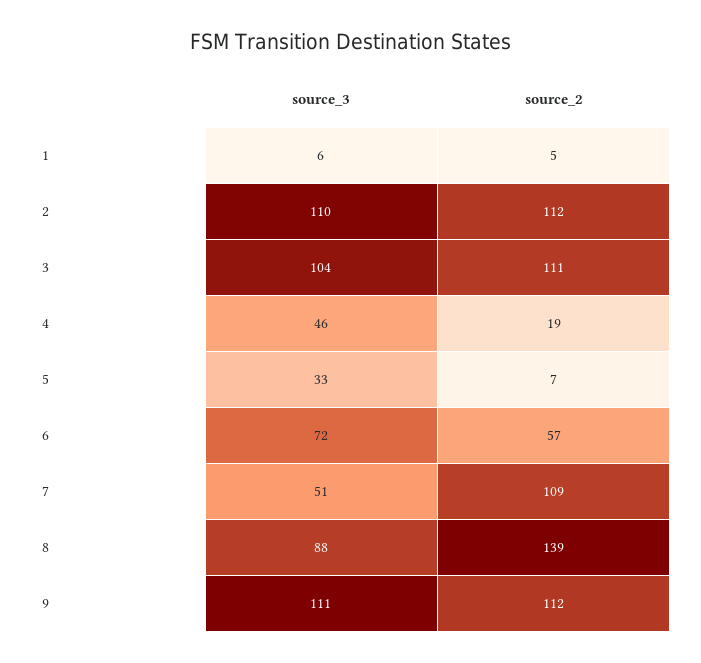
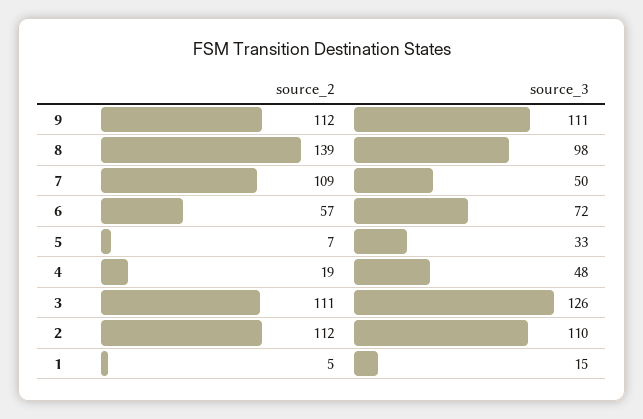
source_3, 1: 6 -> 15
source_3, 3: 104 -> 126
source_3, 4: 46 -> 48
source_3, 7: 51 -> 50
source_3, 8: 88 -> 98

